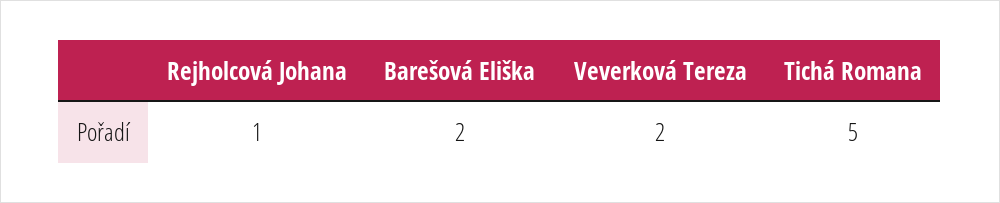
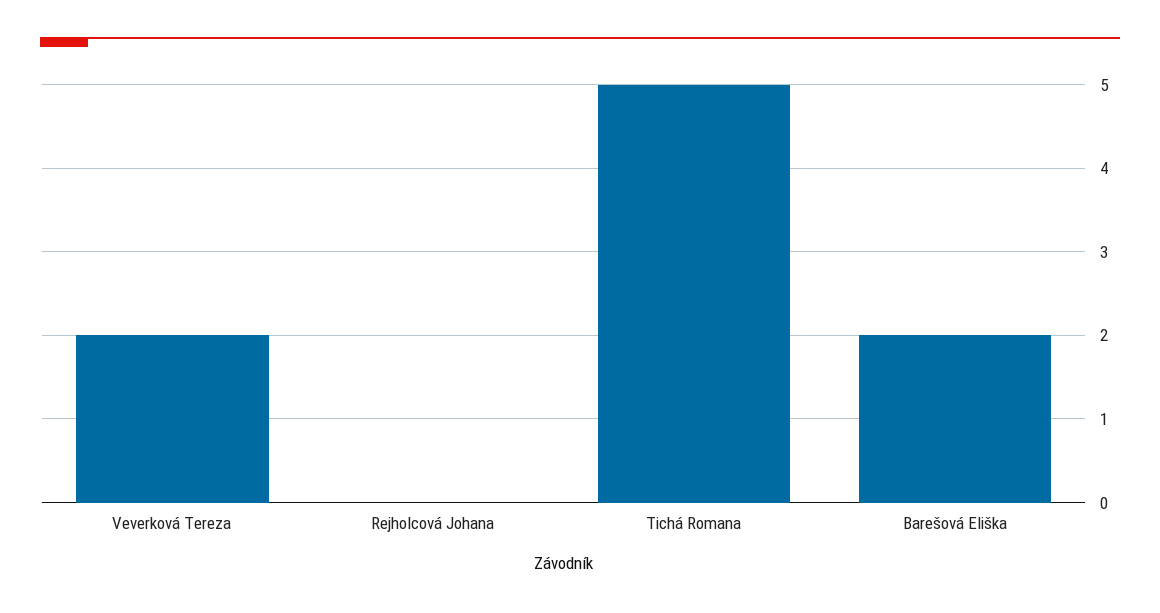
Rejholcová Johana: 1 -> 0

